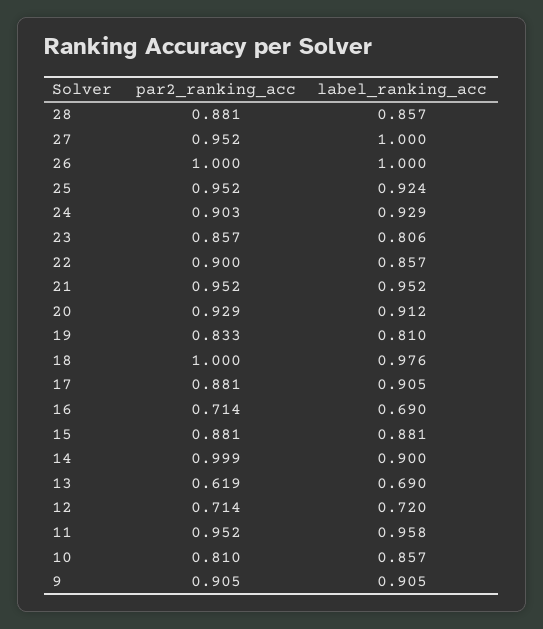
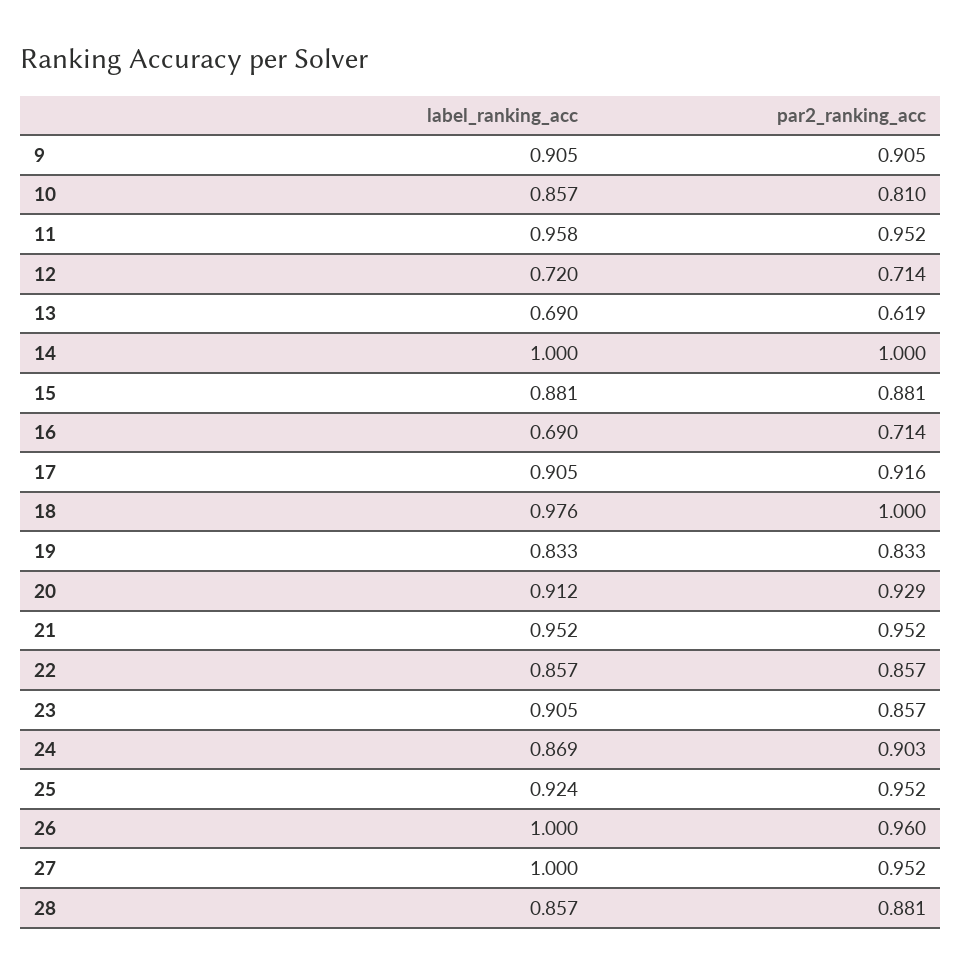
par2_ranking_acc, 26: 1 -> 0.96
label_ranking_acc, 24: 0.929 -> 0.869
label_ranking_acc, 23: 0.806 -> 0.905
par2_ranking_acc, 22: 0.9 -> 0.857
label_ranking_acc, 19: 0.81 -> 0.833
par2_ranking_acc, 17: 0.881 -> 0.916
par2_ranking_acc, 14: 0.999 -> 1
label_ranking_acc, 14: 0.9 -> 1

